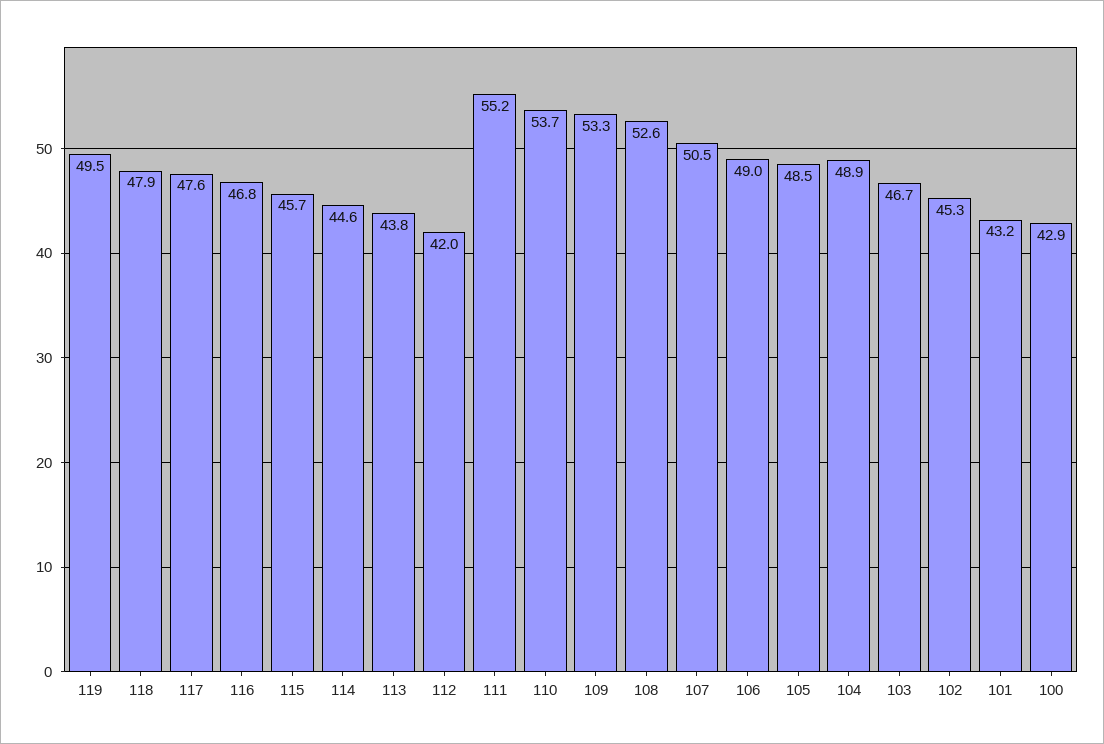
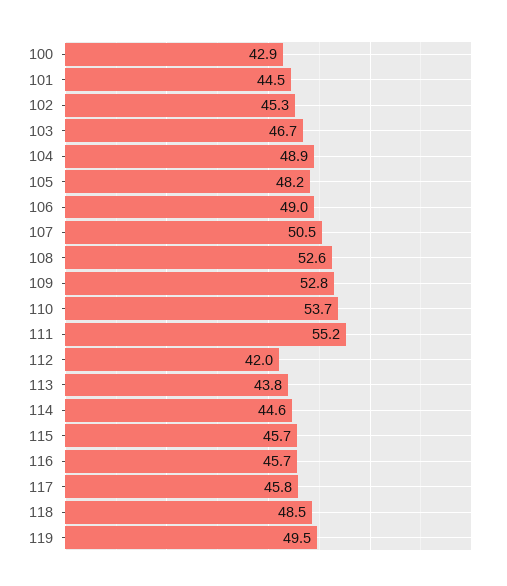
118: 47.9 -> 48.5
117: 47.6 -> 45.8
116: 46.8 -> 45.7
109: 53.3 -> 52.8
105: 48.5 -> 48.2
101: 43.2 -> 44.5

